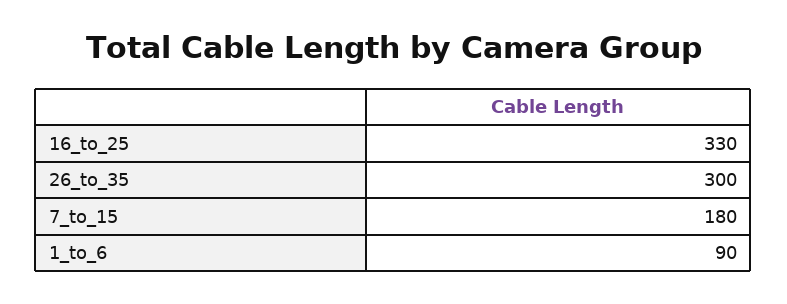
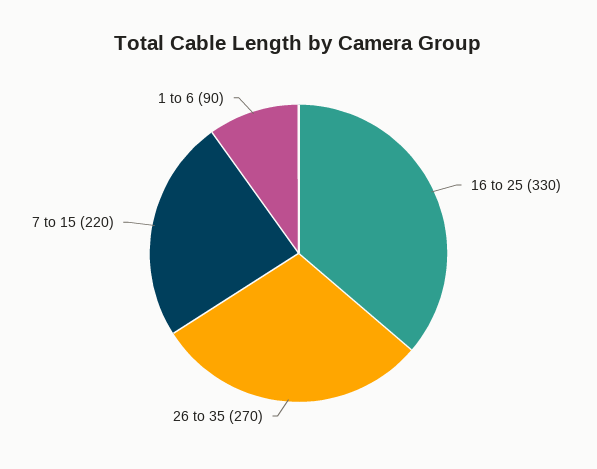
26_to_35: 300 -> 270
7_to_15: 180 -> 220

